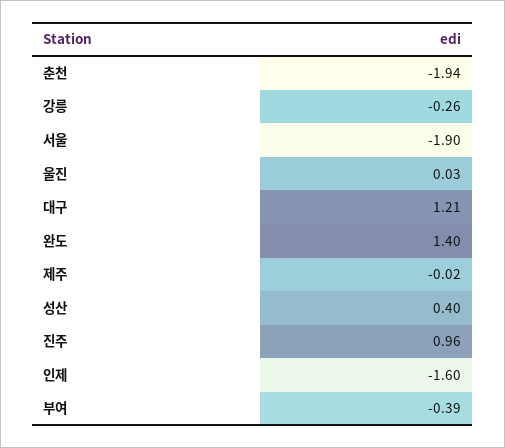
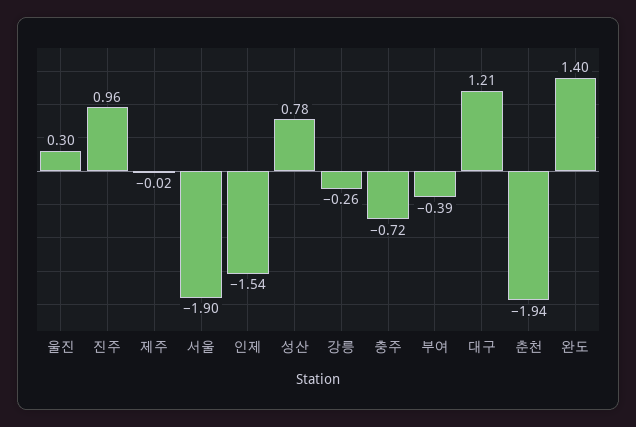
울진: 0.03 -> 0.3
성산: 0.4 -> 0.78
인제: -1.6 -> -1.54
충주: none -> -0.72

